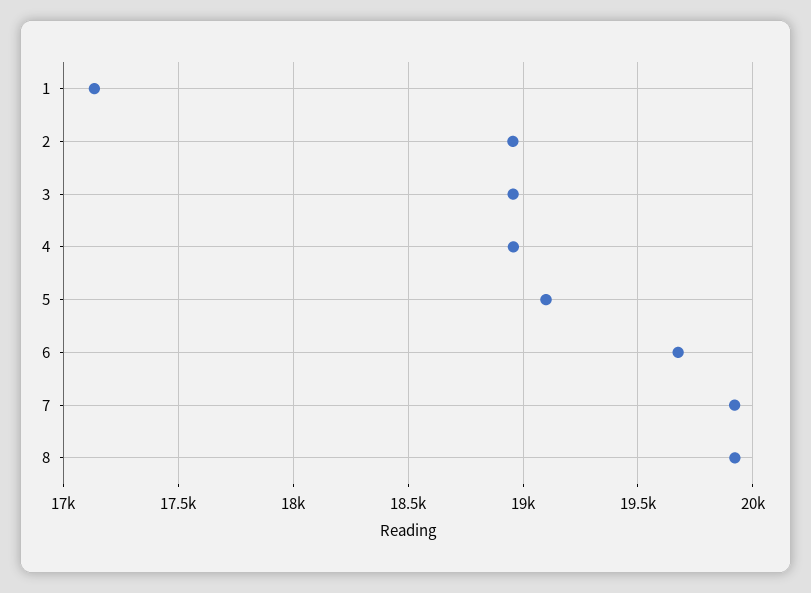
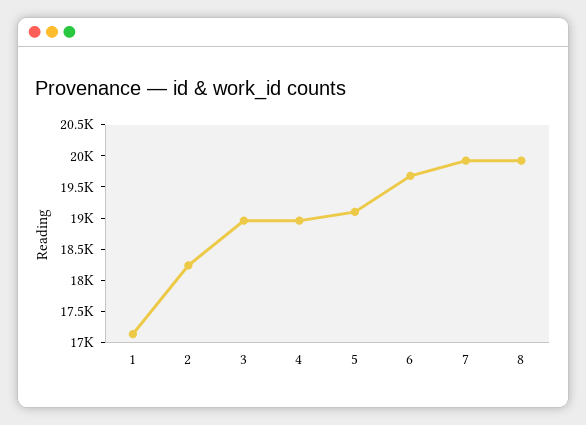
2: 18950 -> 18250

